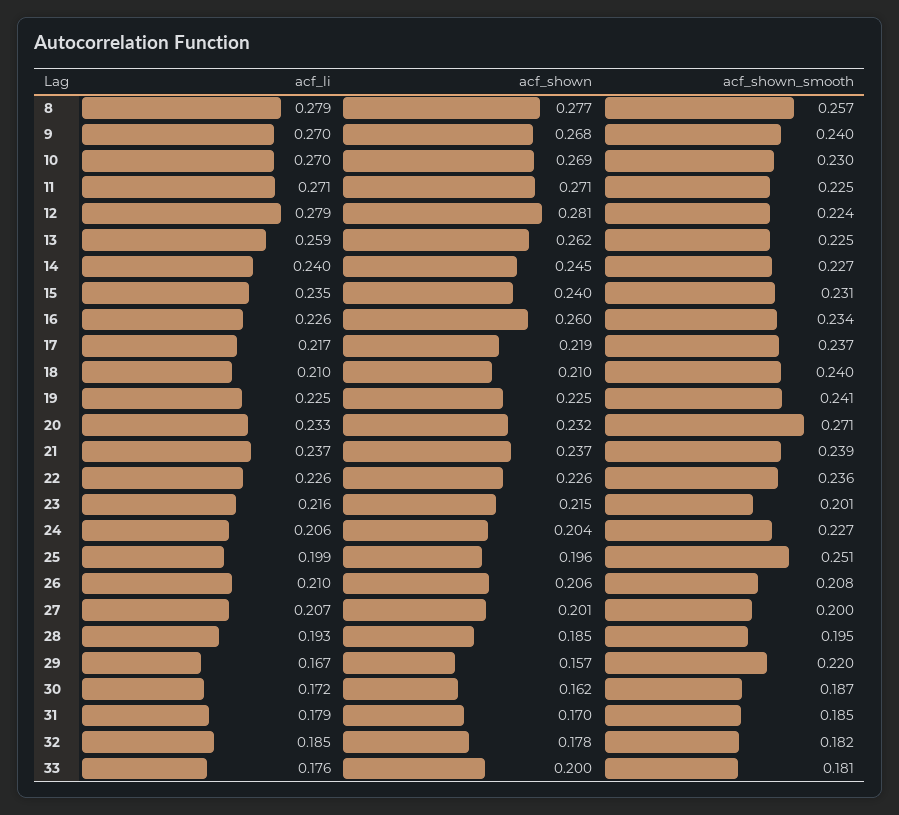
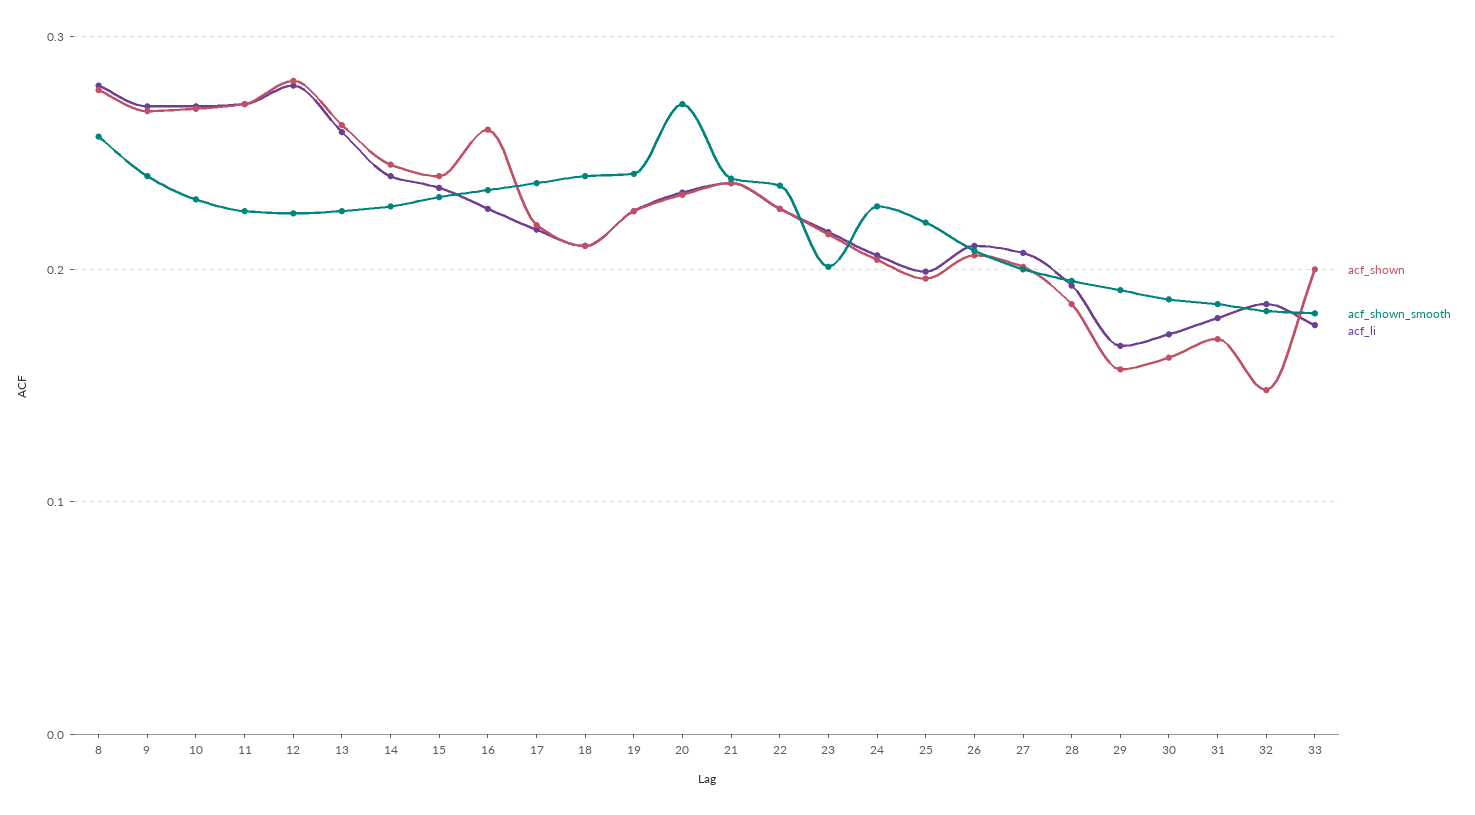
acf_shown_smooth, 25: 0.251 -> 0.22
acf_shown_smooth, 29: 0.22 -> 0.19
acf_shown, 32: 0.178 -> 0.15

